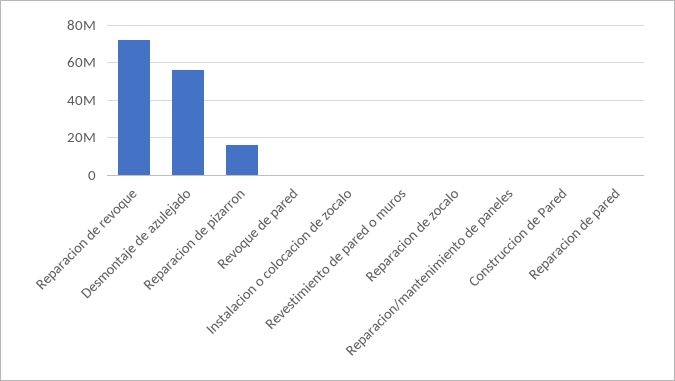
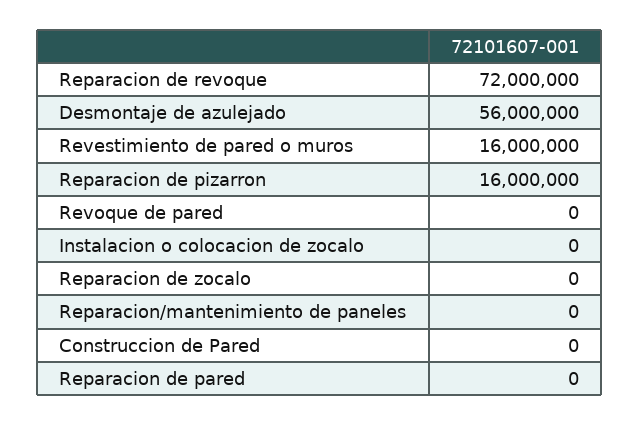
Revestimiento de pared o muros: 0 -> 16000000

